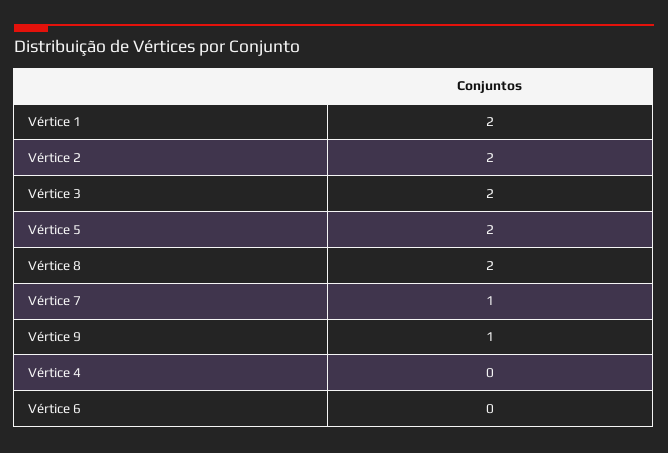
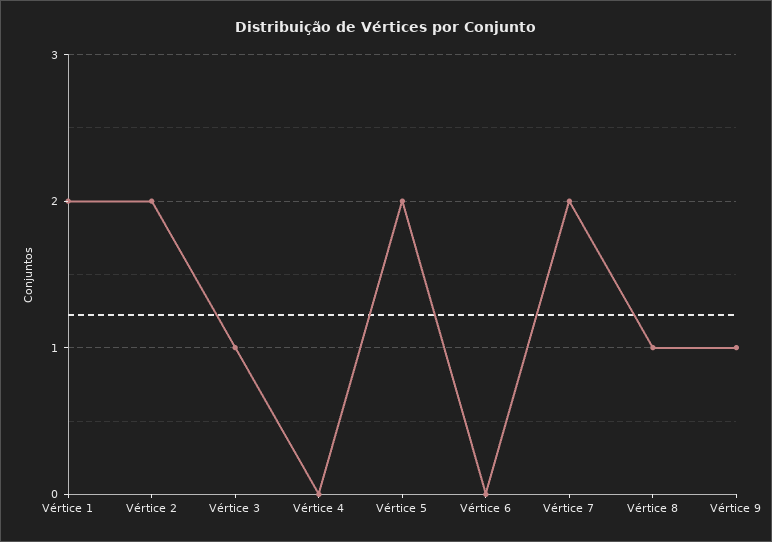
Vértice 3: 2 -> 1
Vértice 8: 2 -> 1
Vértice 7: 1 -> 2

